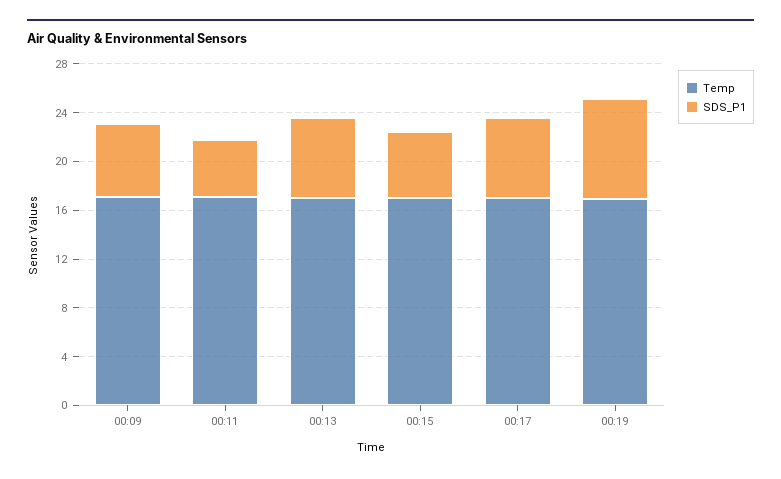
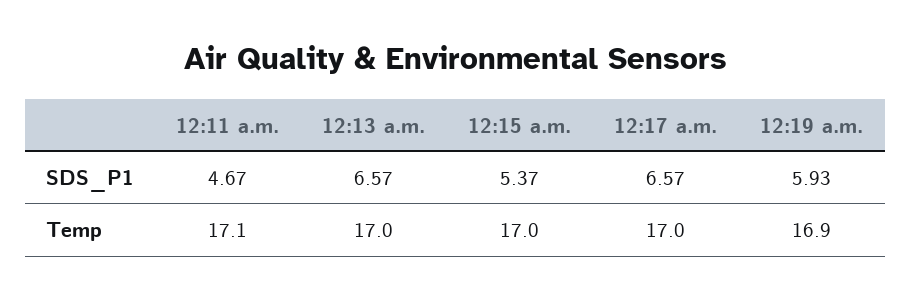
Temp, 00:09: 17 -> none
SDS_P1, 00:09: 6 -> none
SDS_P1, 00:19: 8 -> 5.93

